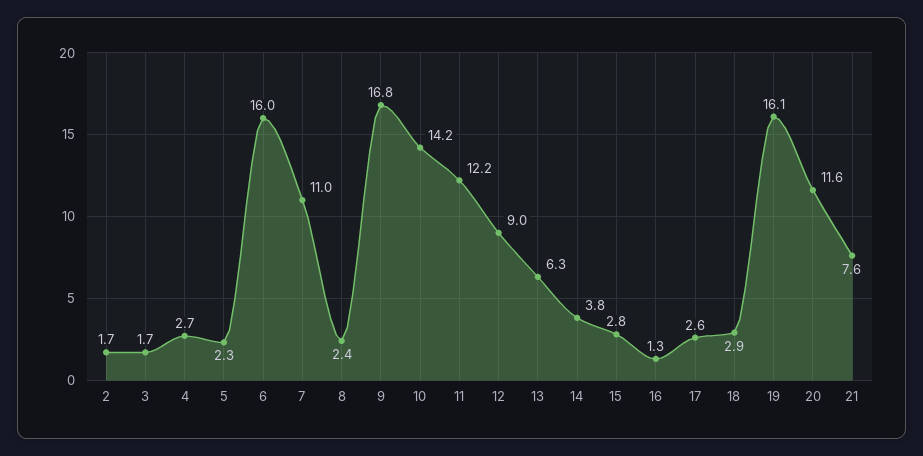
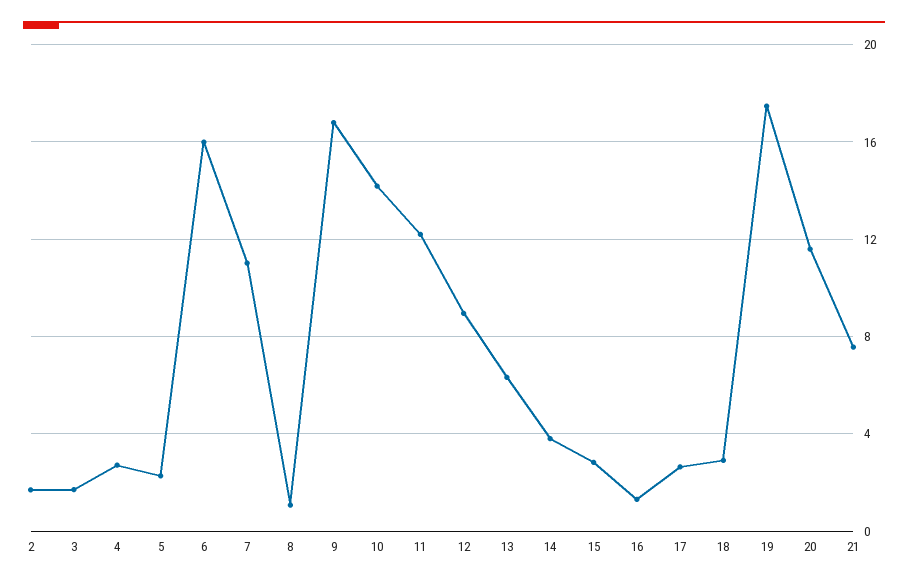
8: 2.4 -> 1
19: 16.1 -> 17.5

